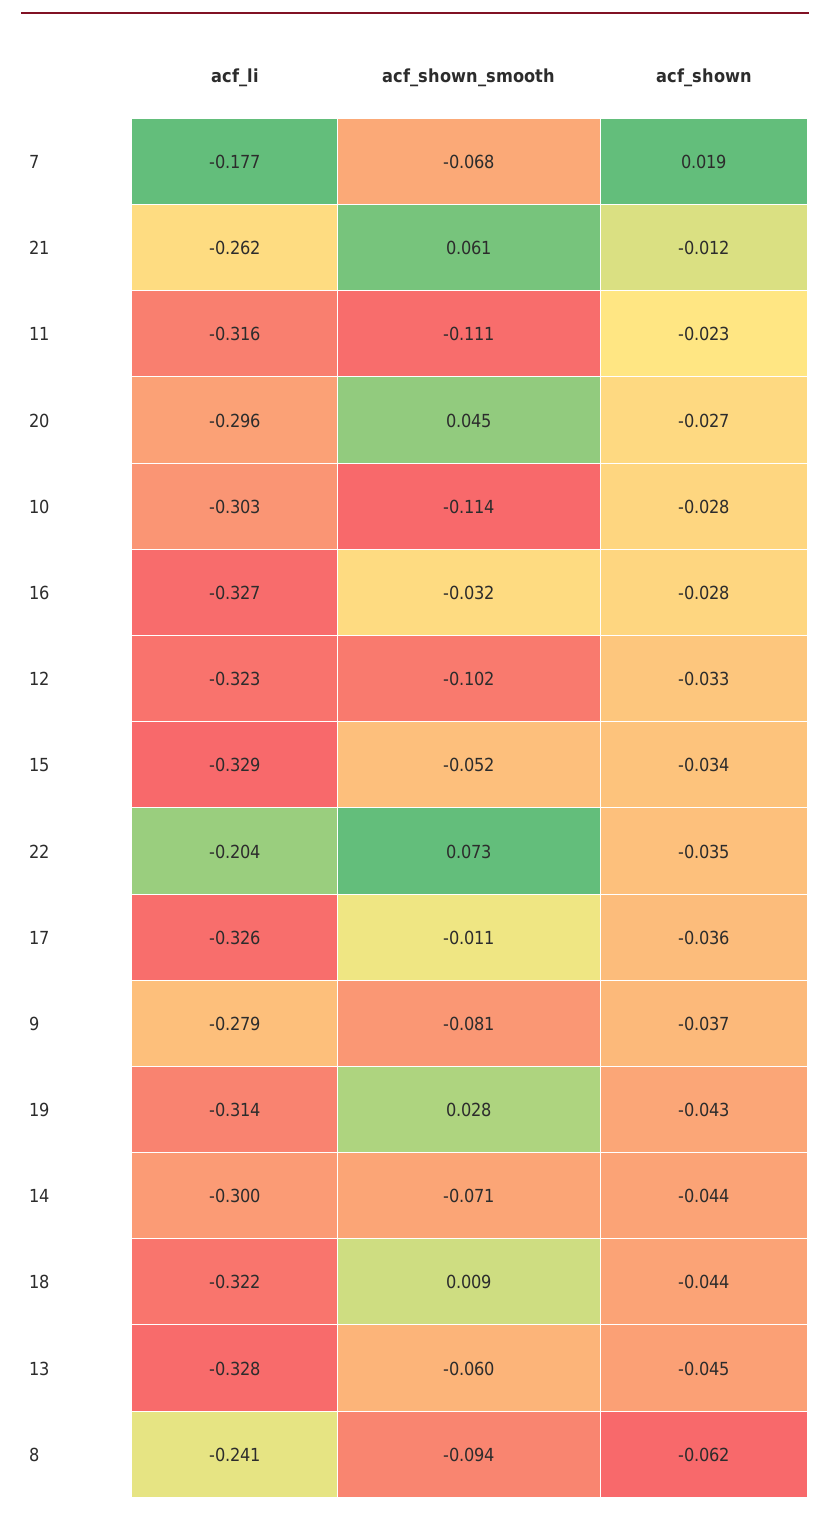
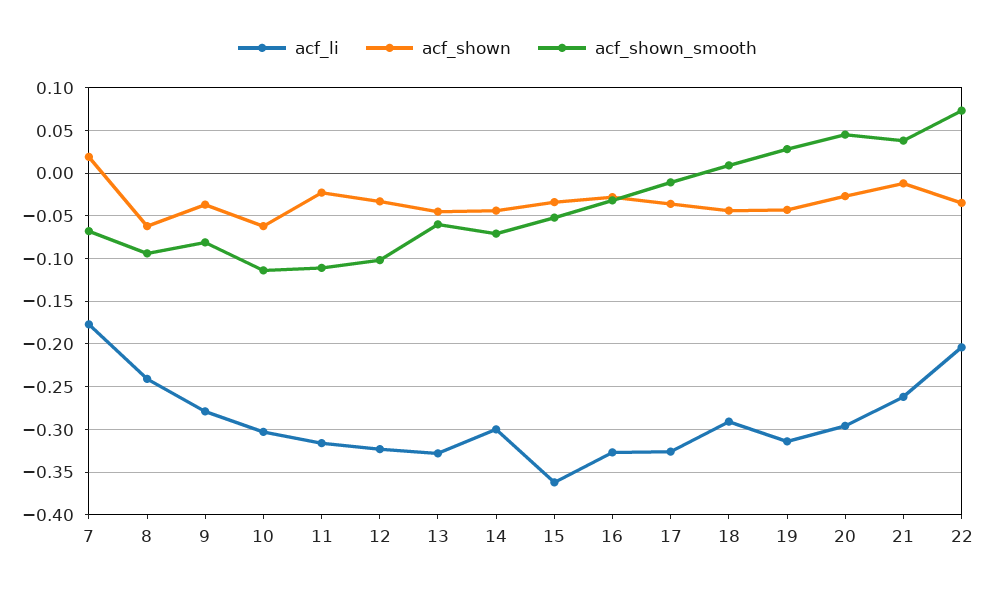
acf_shown_smooth, 21: 0.061 -> 0.04
acf_shown, 10: -0.028 -> -0.06
acf_li, 15: -0.329 -> -0.36
acf_li, 18: -0.322 -> -0.29

